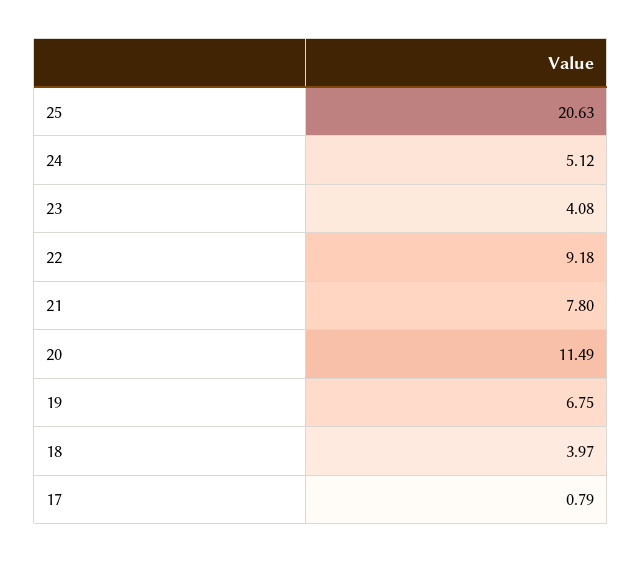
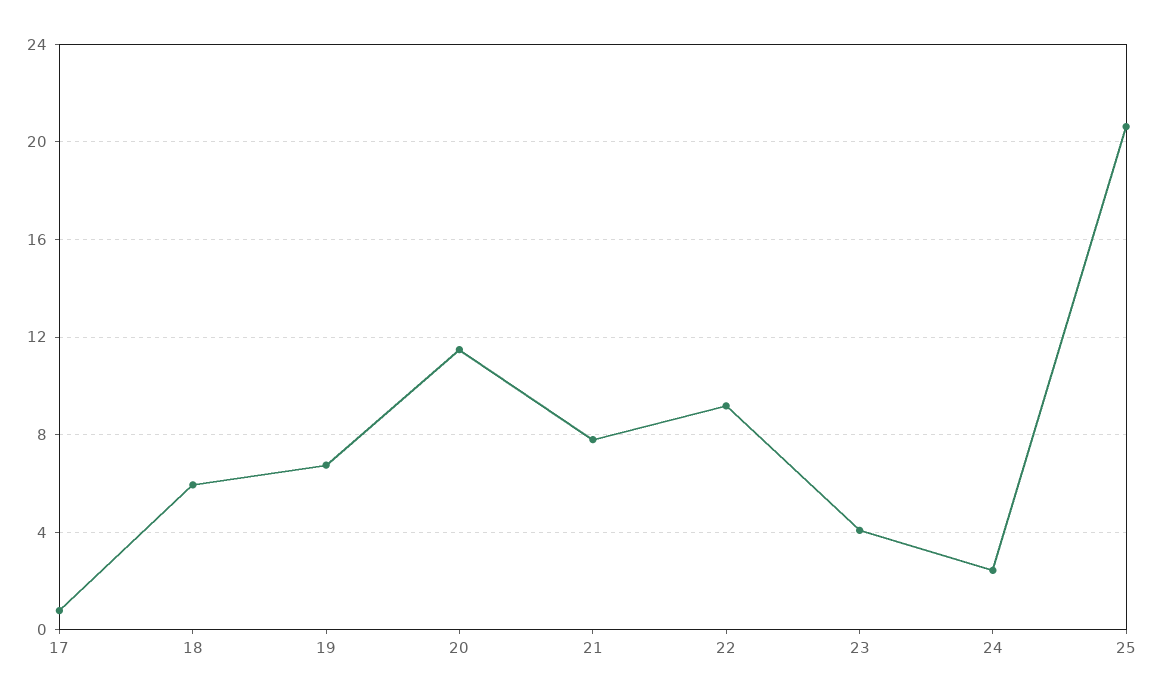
24: 5.12 -> 2.5
18: 3.97 -> 6

